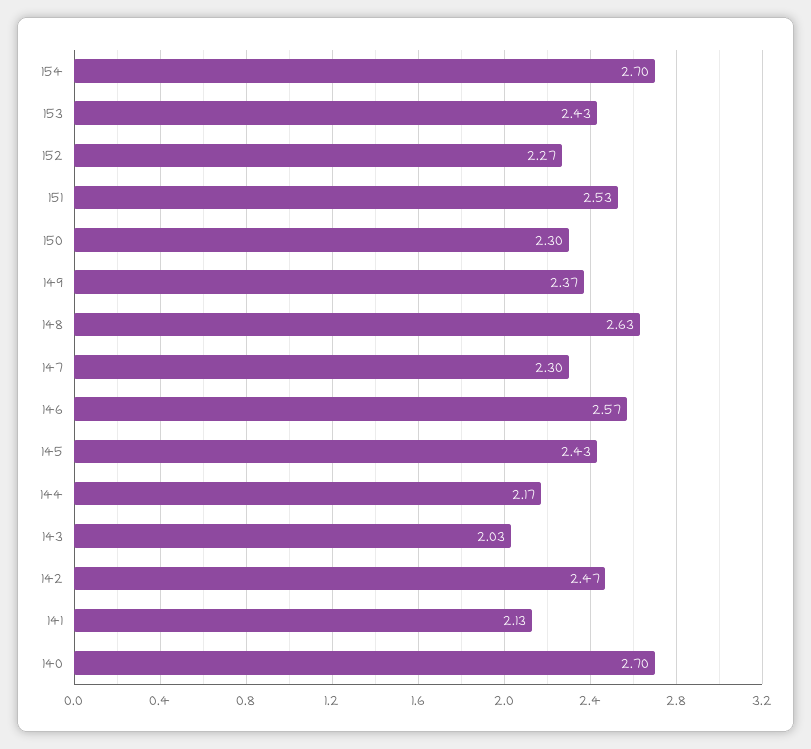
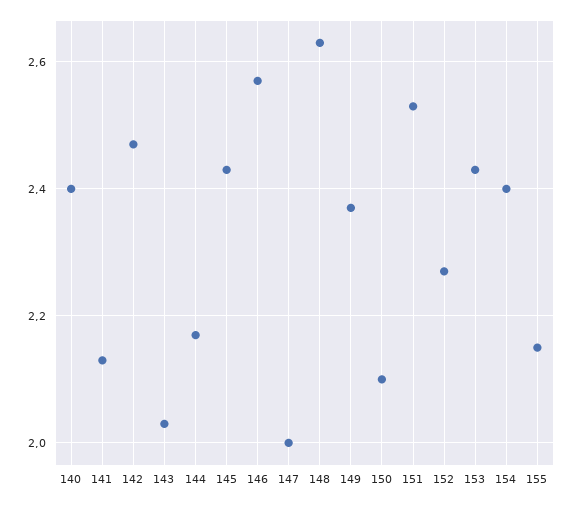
154: 2.7 -> 2.4
150: 2.3 -> 2.1
147: 2.3 -> 2
140: 2.7 -> 2.4
155: none -> 2.15

